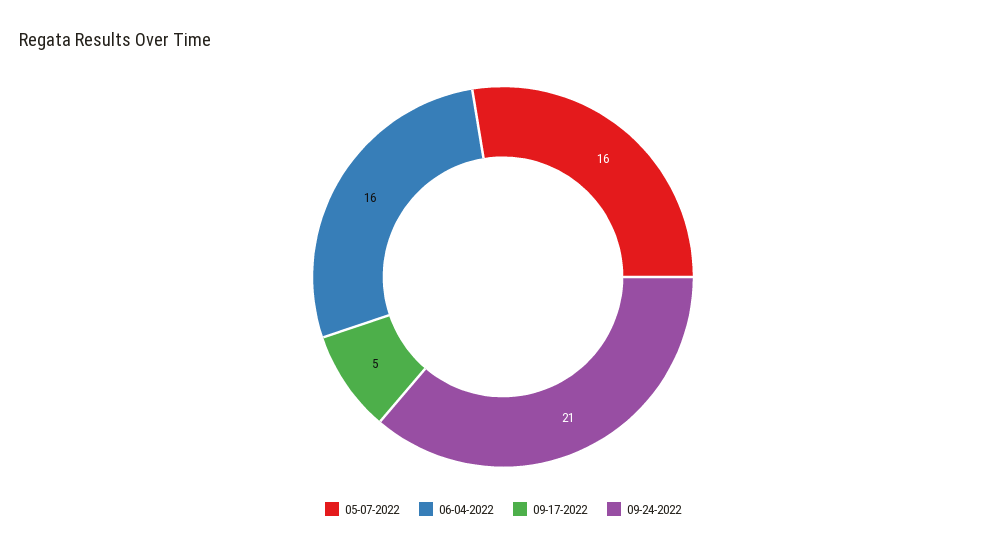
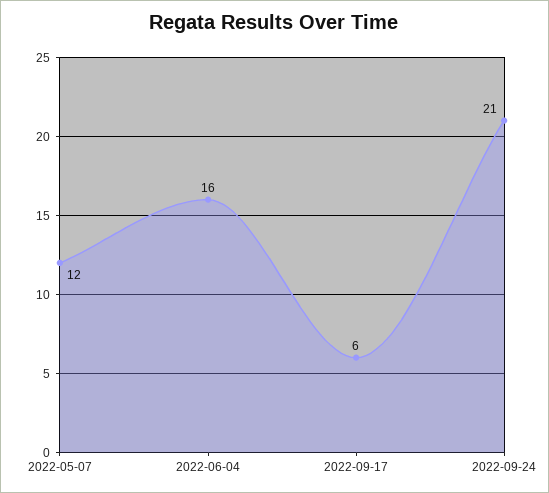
05-07-2022: 16 -> 12
09-17-2022: 5 -> 6

